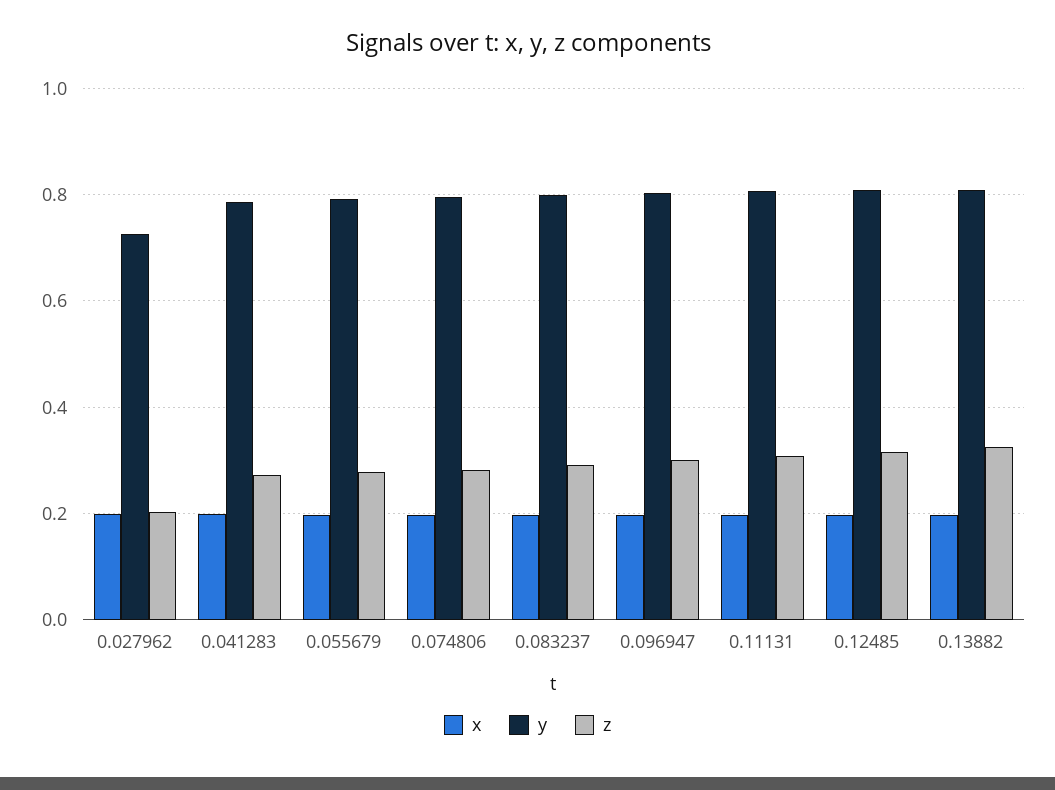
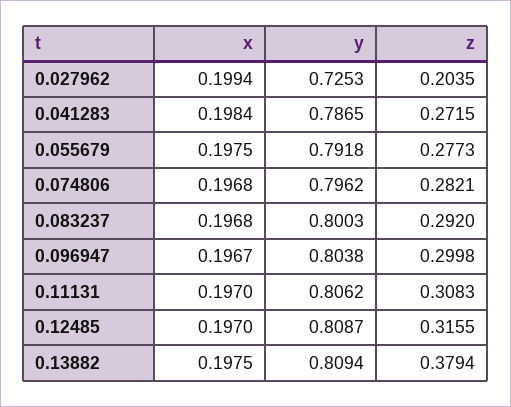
z, 0.13882: 0.32 -> 0.3794

